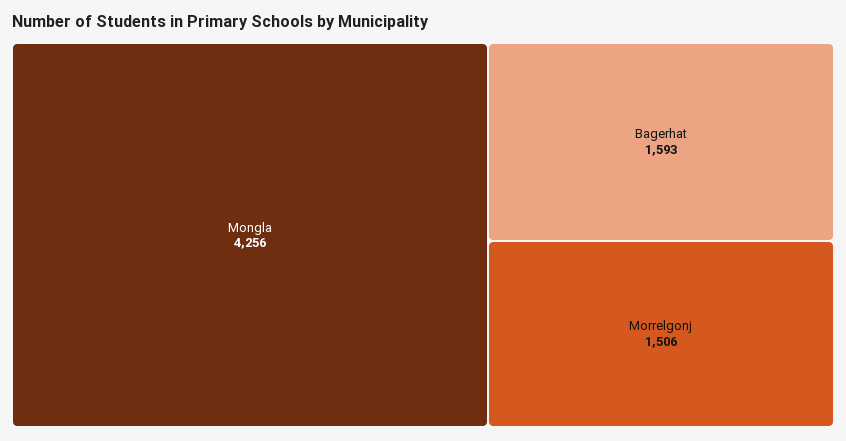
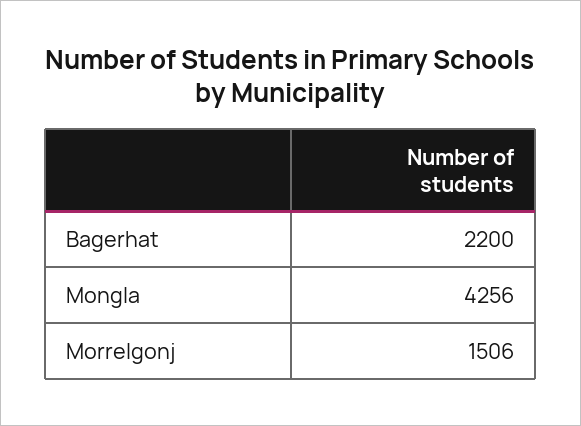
Bagerhat: 1593 -> 2200

